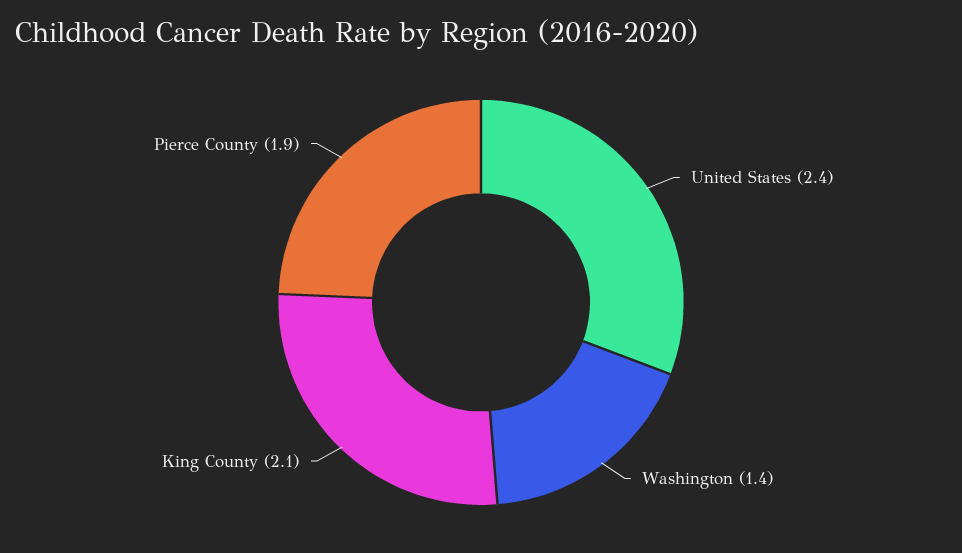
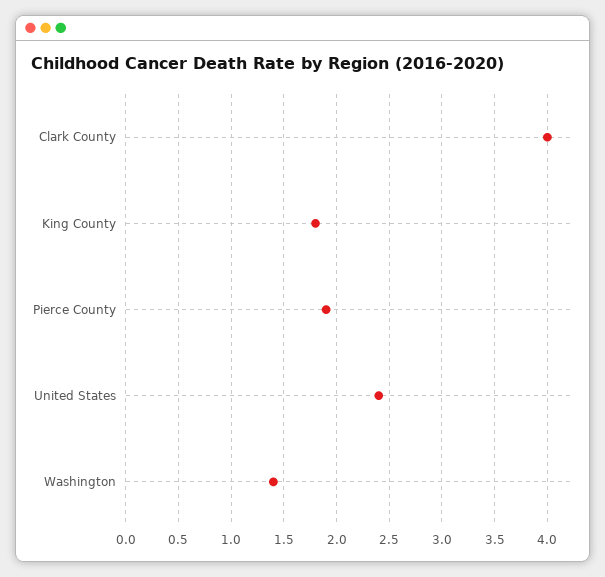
King County: 2.1 -> 1.8
Clark County: none -> 4

